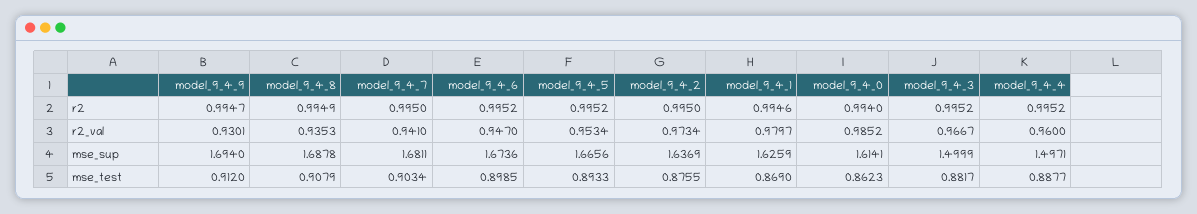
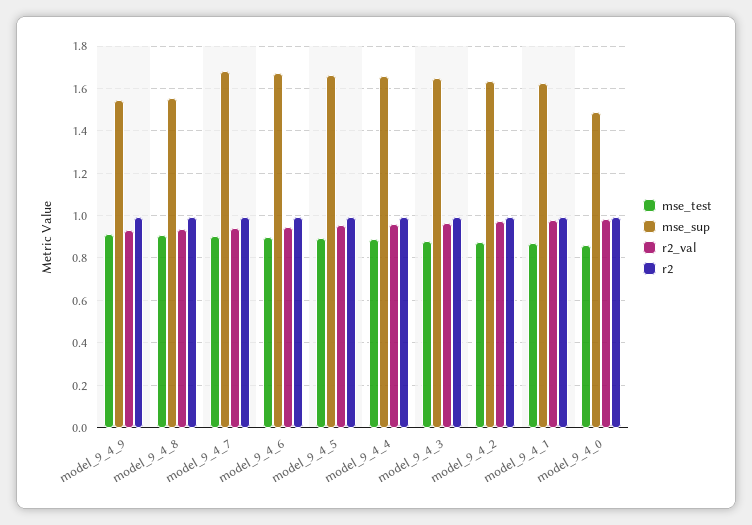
mse_sup, model_9_4_9: 1.694 -> 1.55
mse_sup, model_9_4_8: 1.6878 -> 1.55
mse_sup, model_9_4_0: 1.6141 -> 1.5
mse_sup, model_9_4_3: 1.4999 -> 1.65
mse_sup, model_9_4_4: 1.4971 -> 1.65

